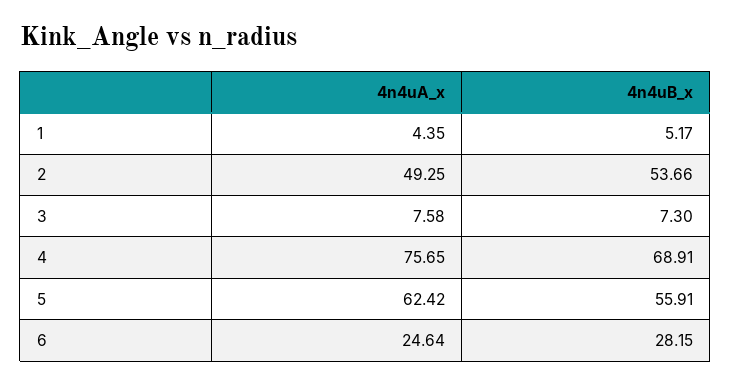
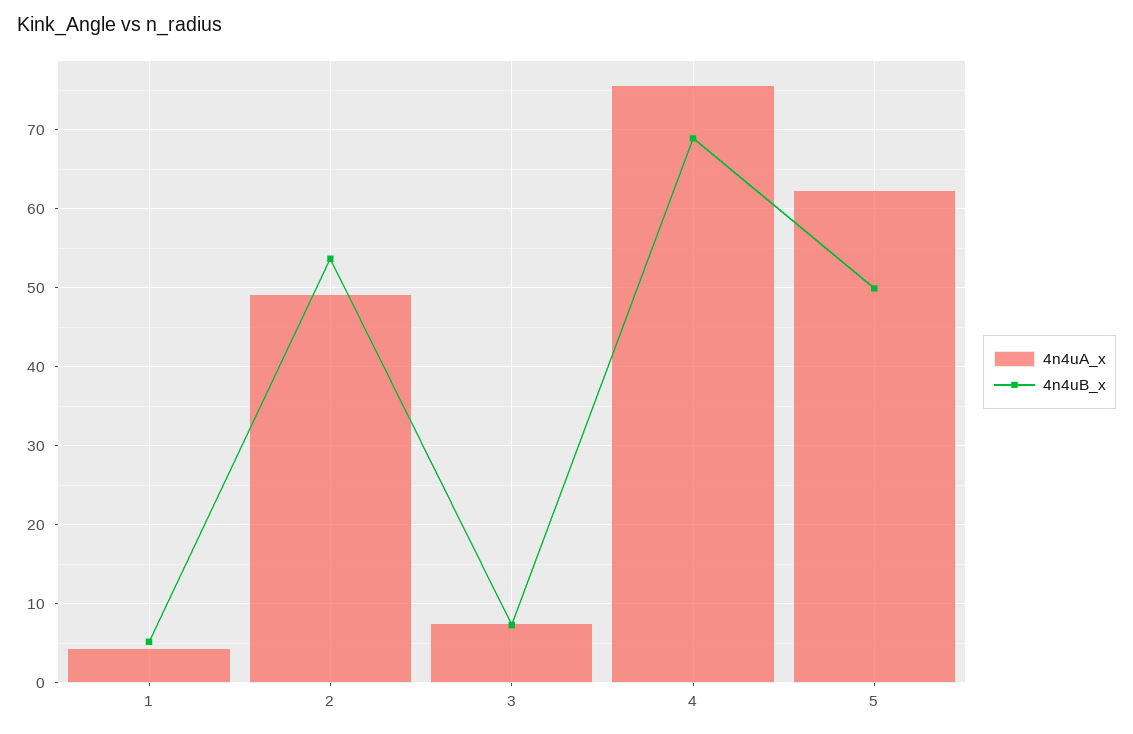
4n4uB_x, 5: 55.91 -> 50
4n4uA_x, 6: 24.64 -> none
4n4uB_x, 6: 28.15 -> none

